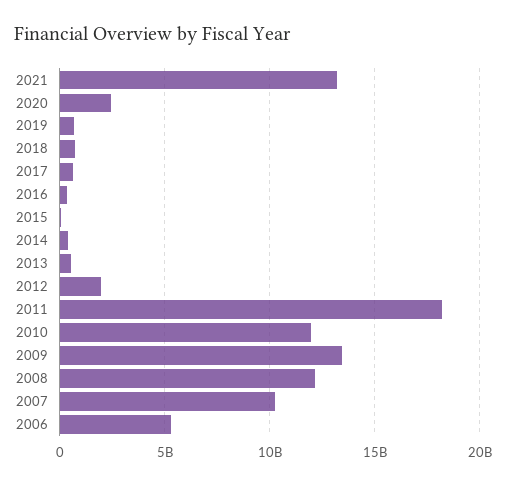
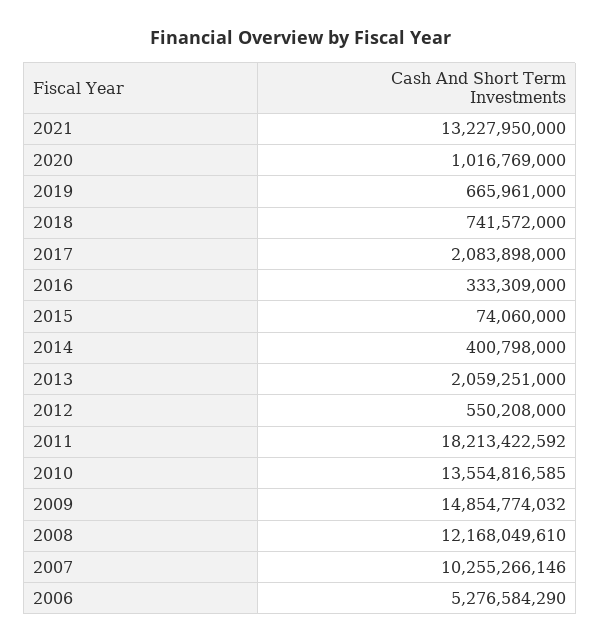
2020: 2500000000 -> 1016769000
2017: 500000000 -> 2083898000
2013: 500000000 -> 2059251000
2012: 2000000000 -> 550208000
2010: 12000000000 -> 13554816585
2009: 13500000000 -> 14854774032

